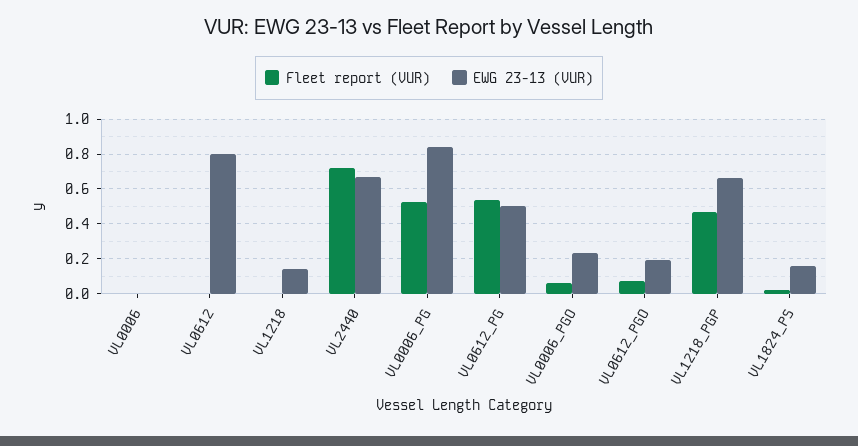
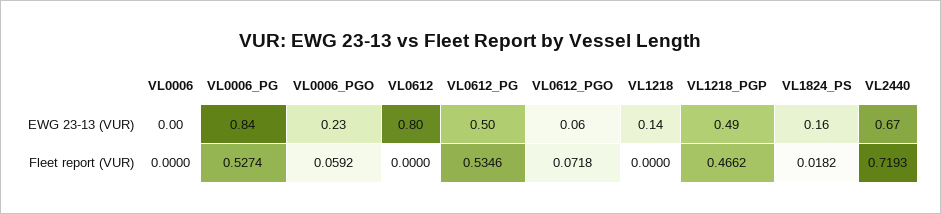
EWG 23-13 (VUR), VL0612_PGO: 0.2 -> 0.06
EWG 23-13 (VUR), VL1218_PGP: 0.65 -> 0.49

